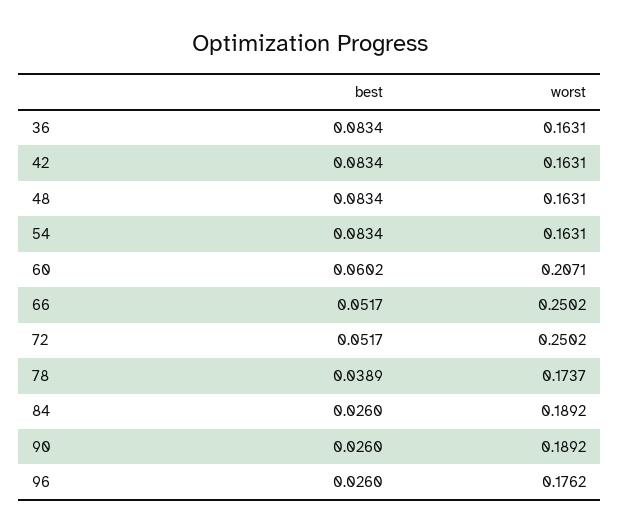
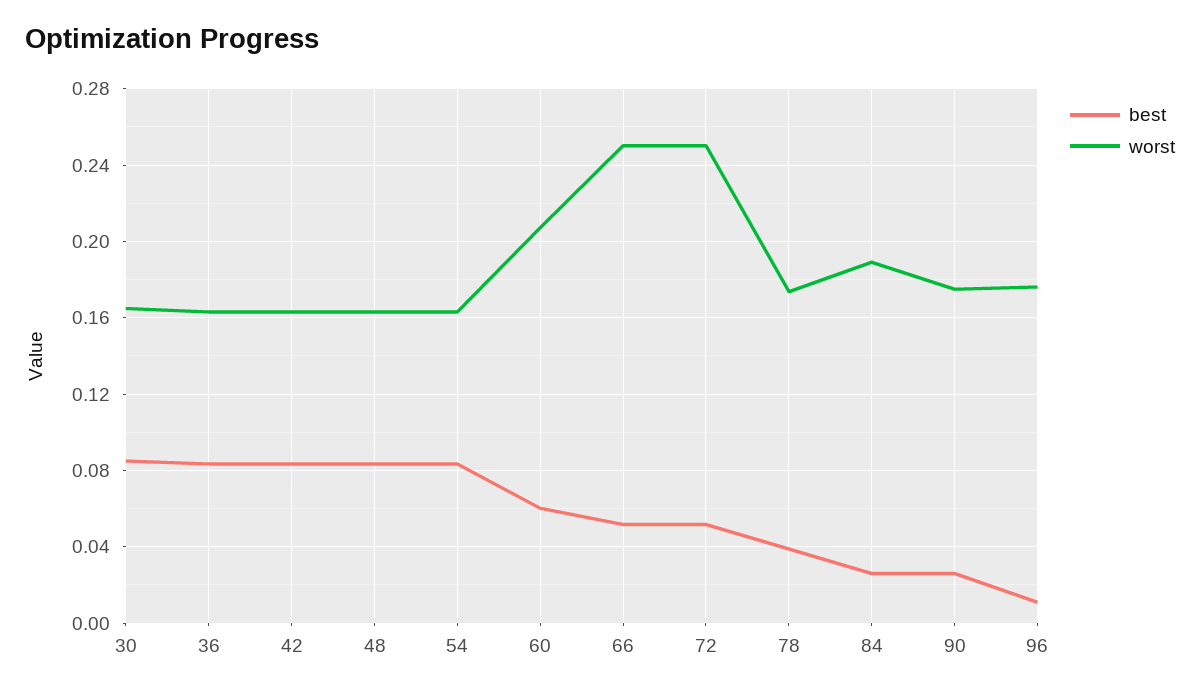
worst, 90: 0.1892 -> 0.175
best, 96: 0.026 -> 0.01
best, 30: none -> 0.085
worst, 30: none -> 0.165

